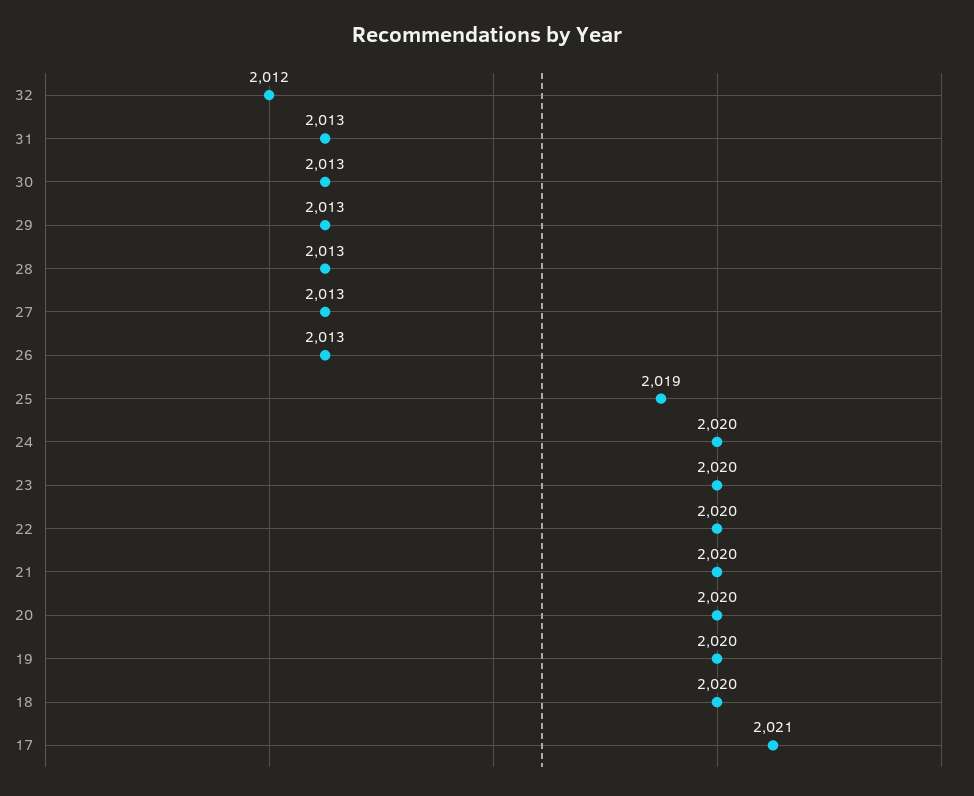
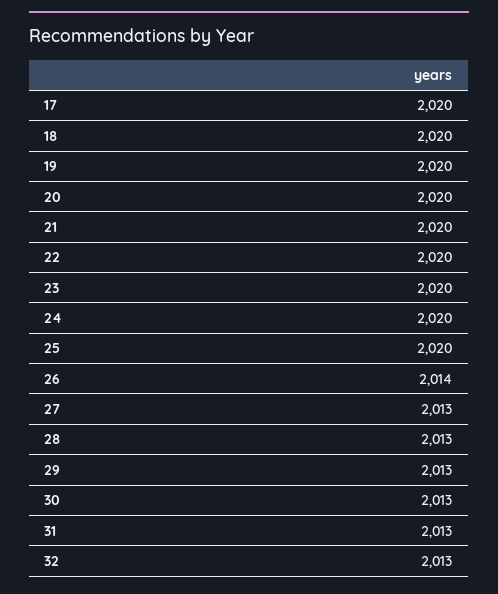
32: 2012 -> 2013
26: 2013 -> 2014
25: 2019 -> 2020
17: 2021 -> 2020

